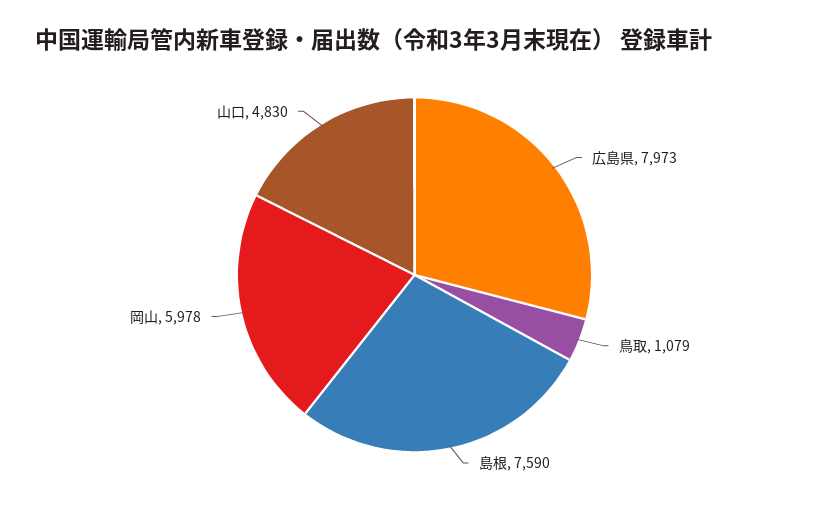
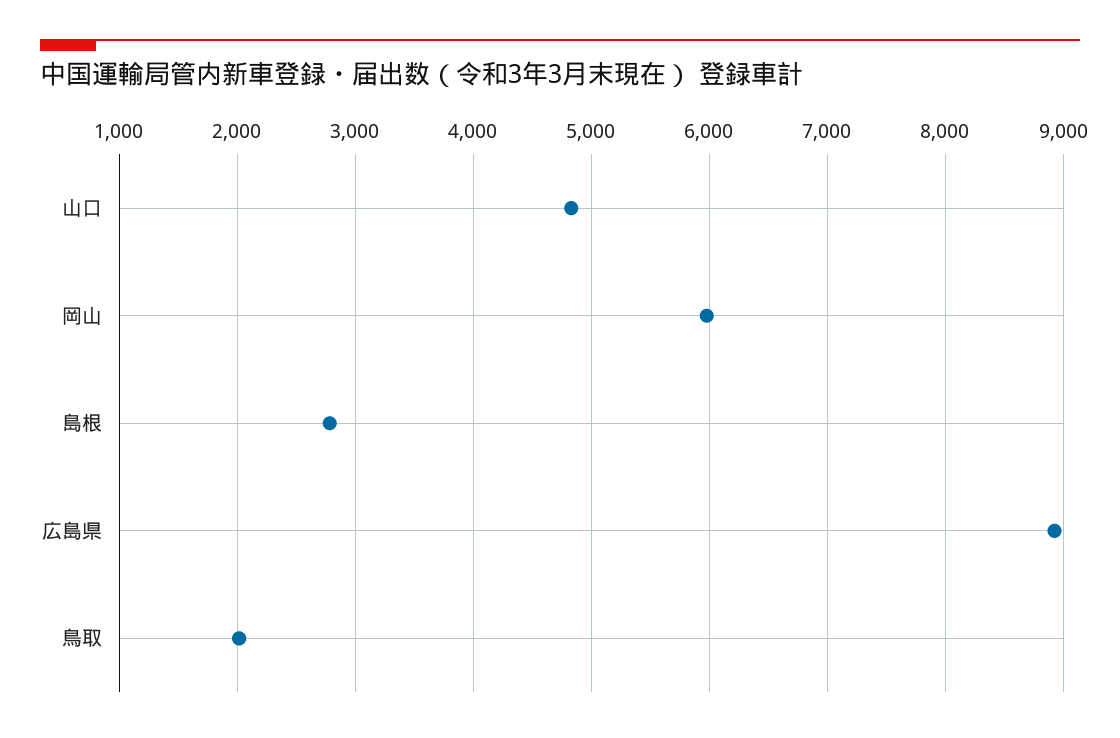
広島県: 7973 -> 8900
鳥取: 1079 -> 2000
島根: 7590 -> 2800

